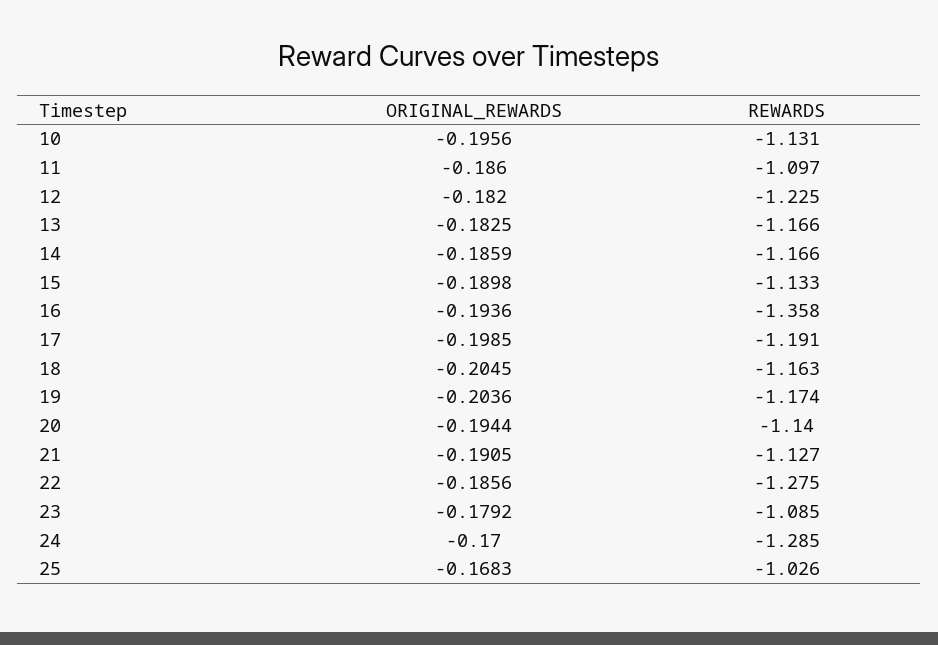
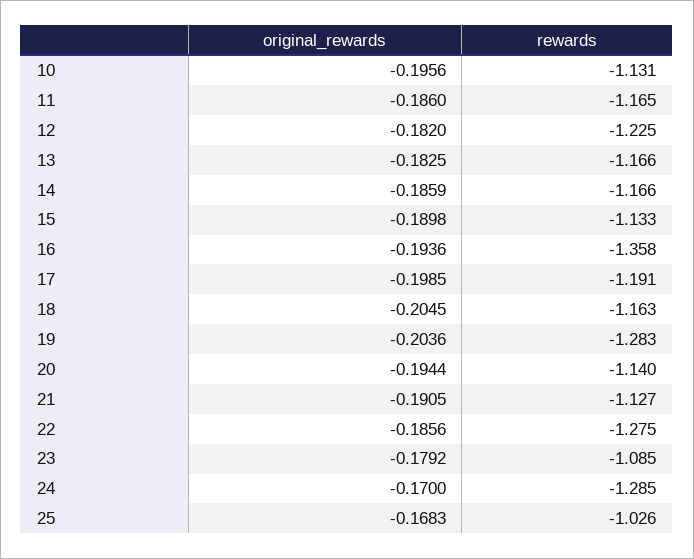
REWARDS, 11: -1.097 -> -1.165
REWARDS, 19: -1.174 -> -1.283

